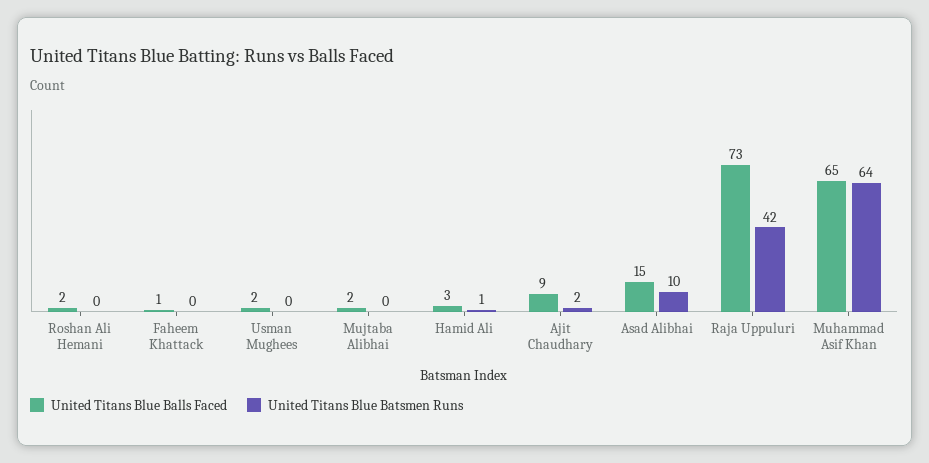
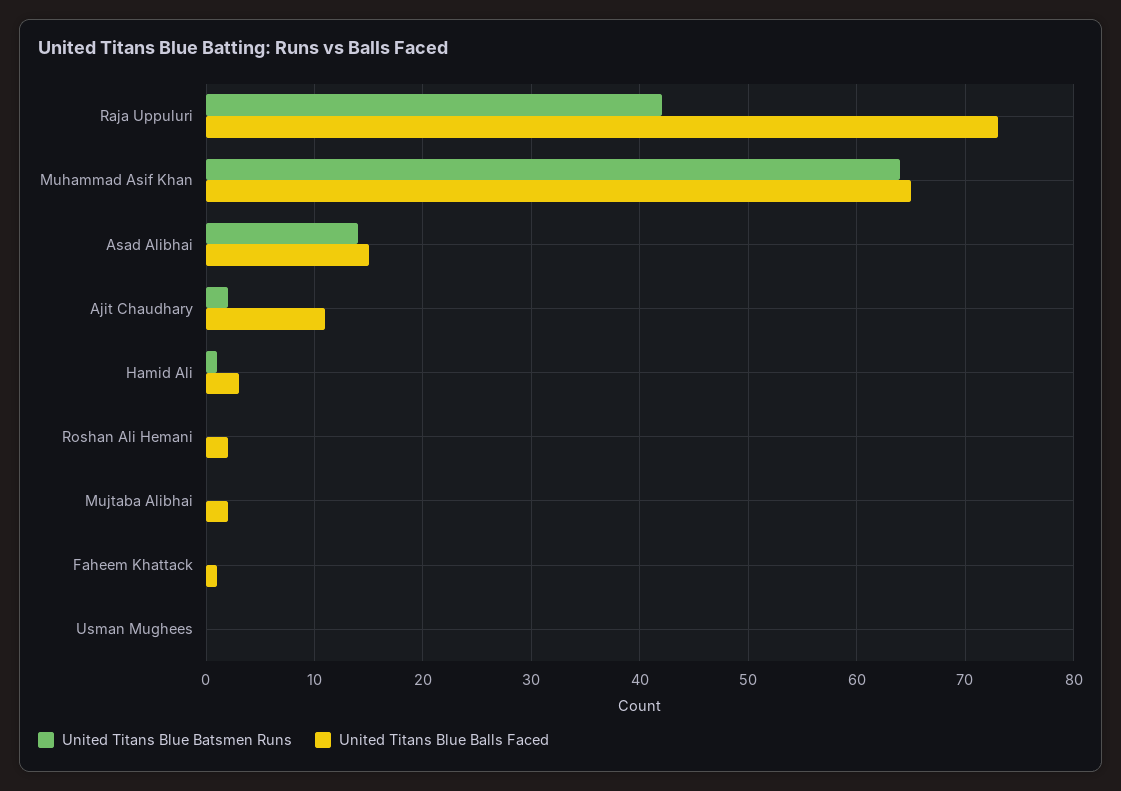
United Titans Blue Balls Faced, Usman Mughees: 2 -> 0
United Titans Blue Balls Faced, Ajit Chaudhary: 9 -> 11
United Titans Blue Batsmen Runs, Asad Alibhai: 10 -> 14

